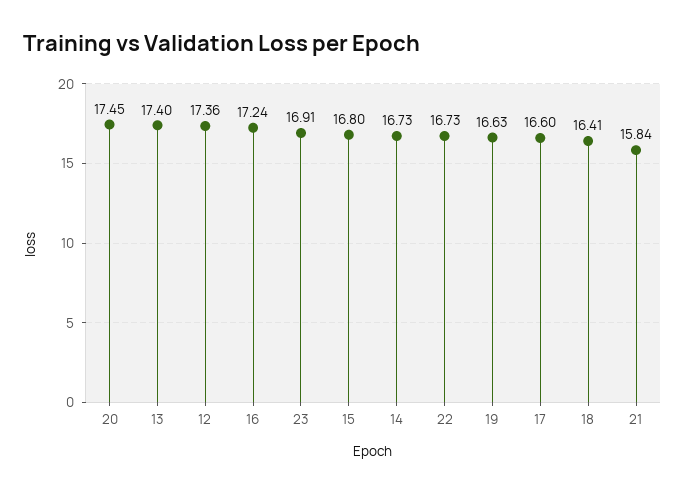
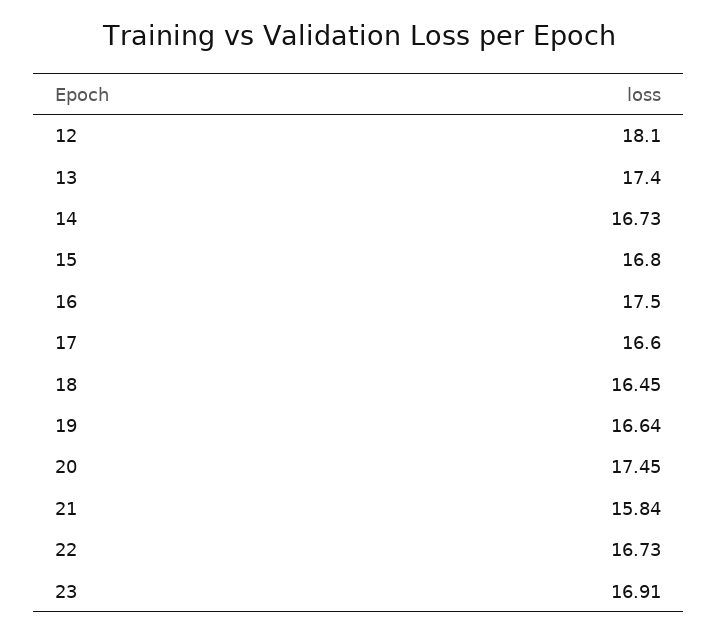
12: 17.36 -> 18.1
16: 17.24 -> 17.5
19: 16.63 -> 16.64
18: 16.41 -> 16.45

